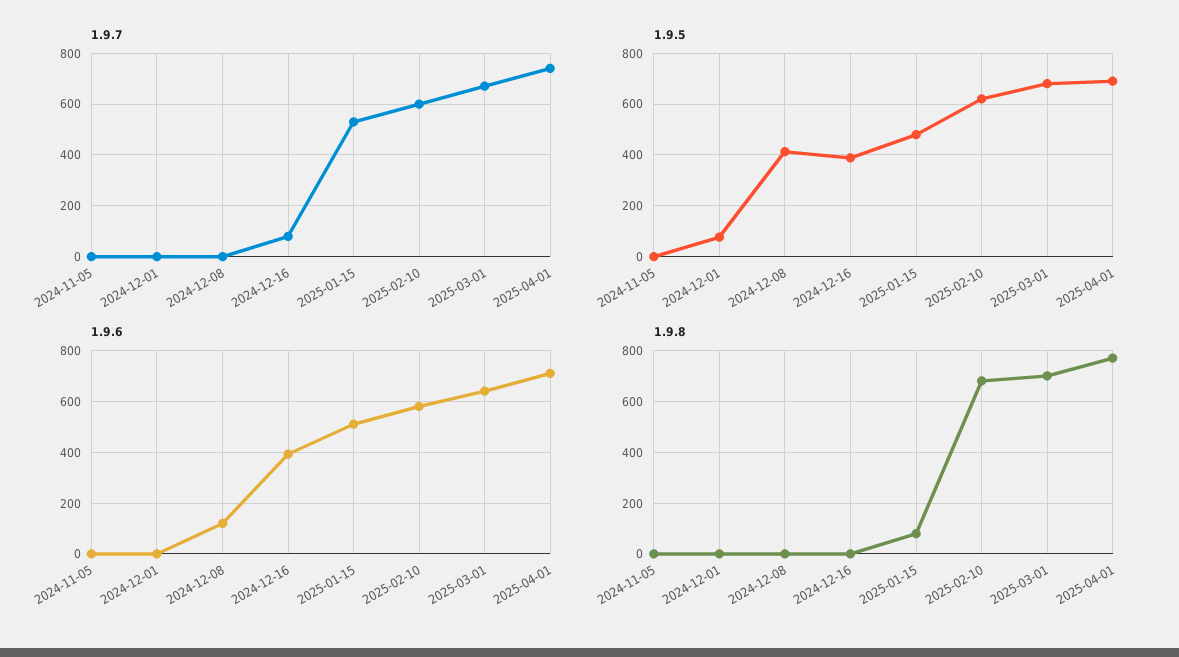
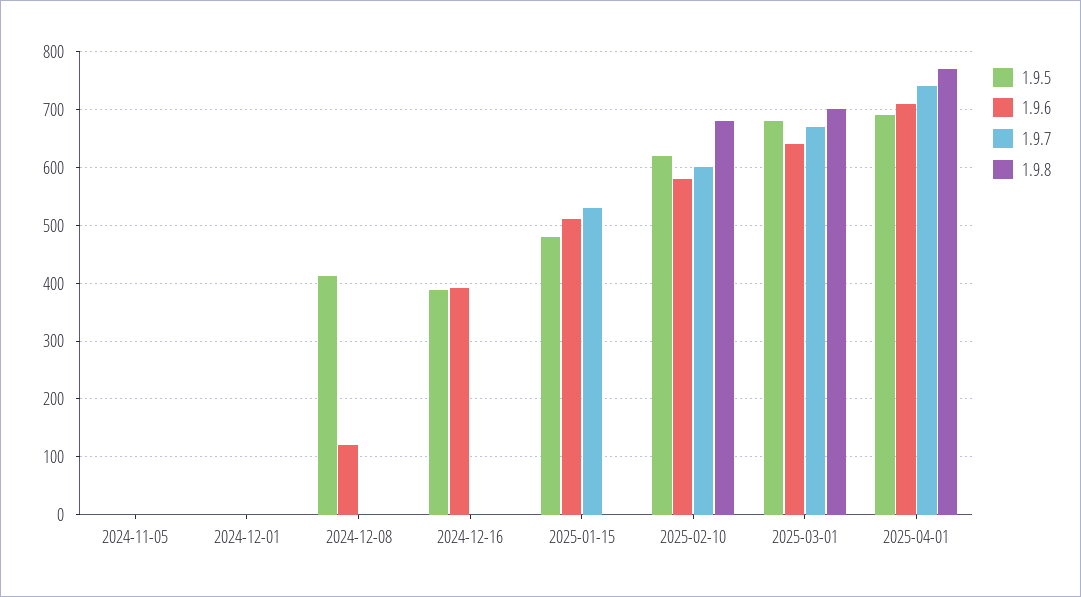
1.9.7, 2024-12-16: 75 -> 0
1.9.5, 2024-12-01: 75 -> 0
1.9.8, 2025-01-15: 75 -> 0

